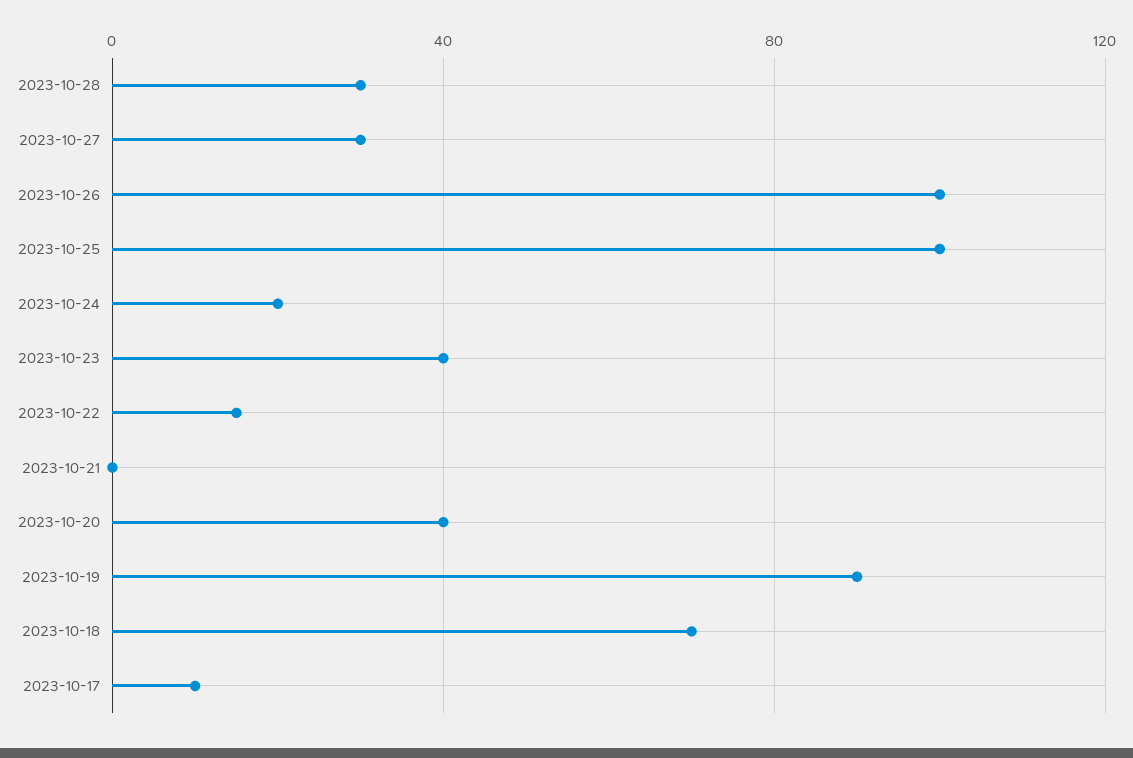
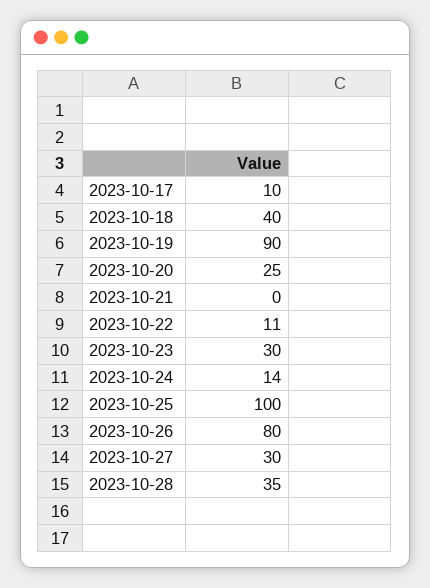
2023-10-28: 30 -> 35
2023-10-26: 100 -> 80
2023-10-24: 20 -> 14
2023-10-23: 40 -> 30
2023-10-22: 15 -> 11
2023-10-20: 40 -> 25
2023-10-18: 70 -> 40

